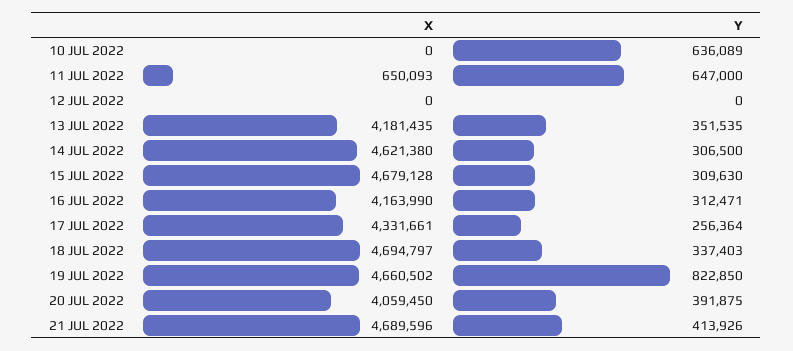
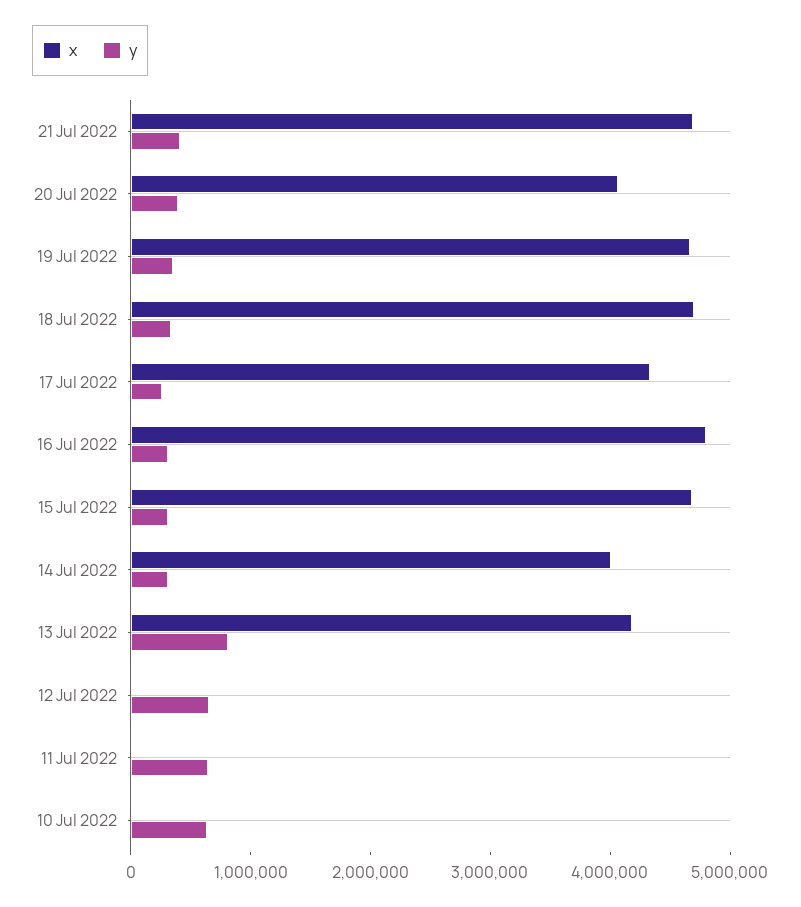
X, 11 JUL 2022: 650093 -> 0
Y, 12 JUL 2022: 0 -> 600000
Y, 13 JUL 2022: 351535 -> 800000
X, 14 JUL 2022: 4621380 -> 4000000
X, 16 JUL 2022: 4163990 -> 4800000
Y, 19 JUL 2022: 822850 -> 400000

